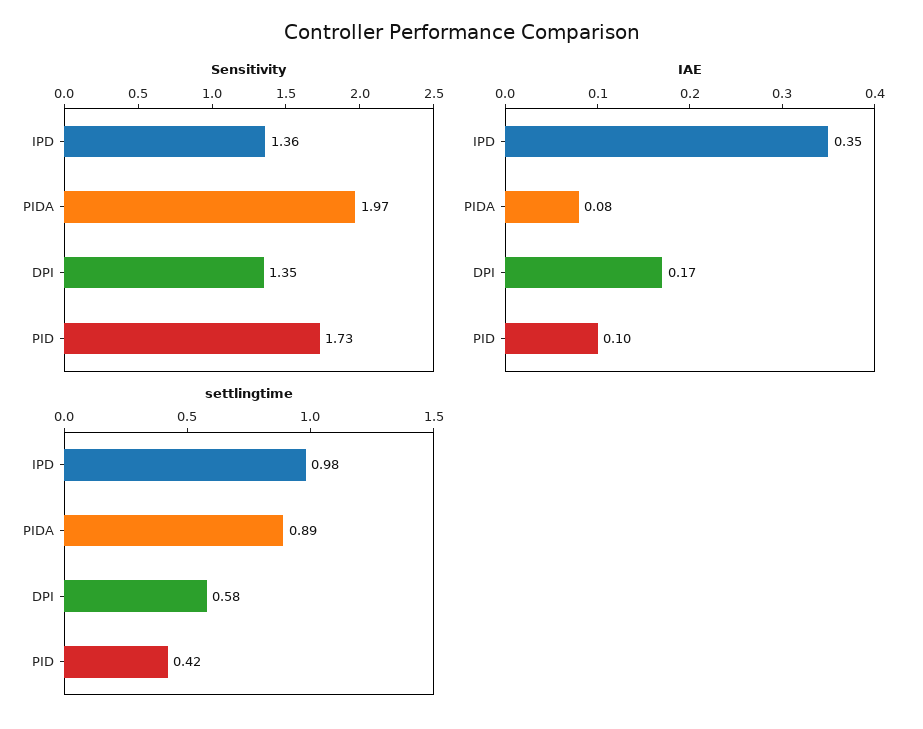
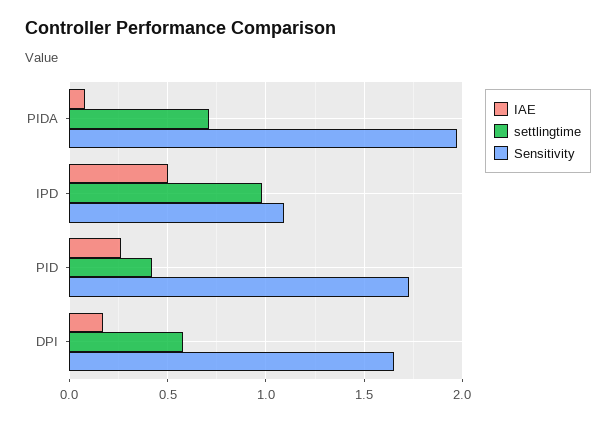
Sensitivity, IPD: 1.36 -> 1.1
Sensitivity, DPI: 1.35 -> 1.65
IAE, IPD: 0.35 -> 0.5
IAE, PID: 0.1 -> 0.25
settlingtime, PIDA: 0.89 -> 0.7

